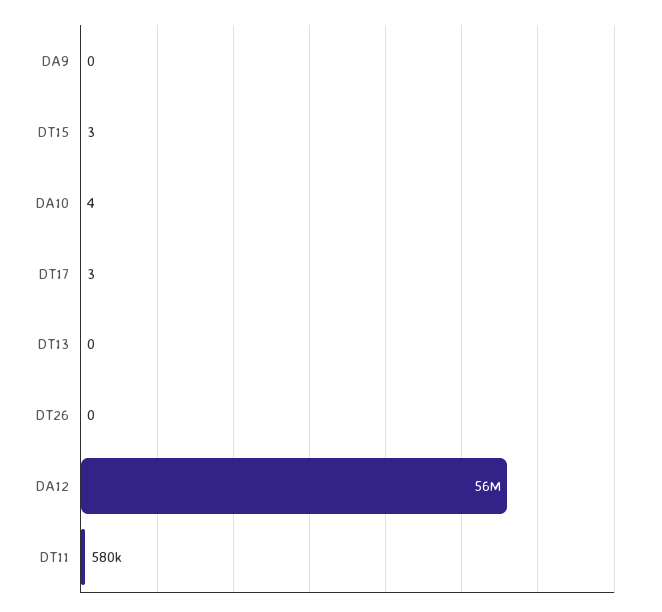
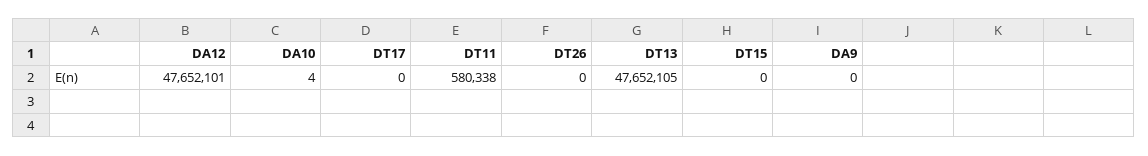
DT15: 3 -> 0
DT17: 3 -> 0
DT13: 0 -> 47652105
DA12: 56000000 -> 47652101

